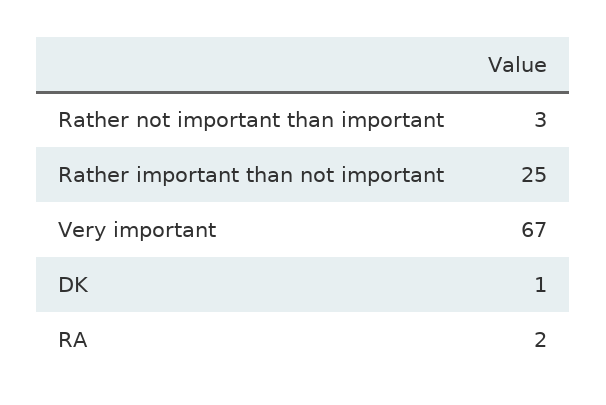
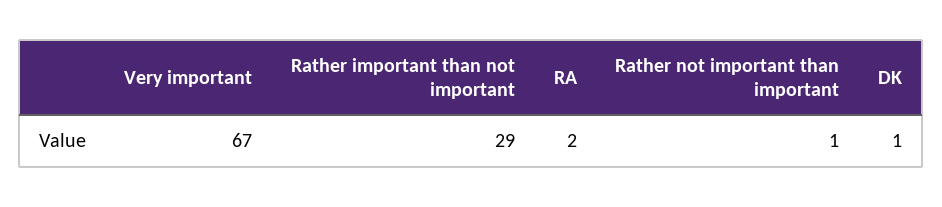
Rather not important than important: 3 -> 1
Rather important than not important: 25 -> 29

